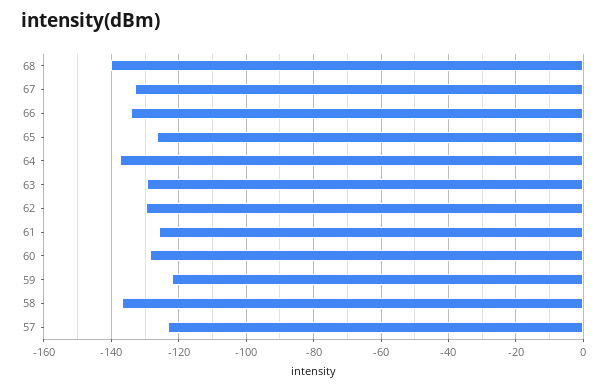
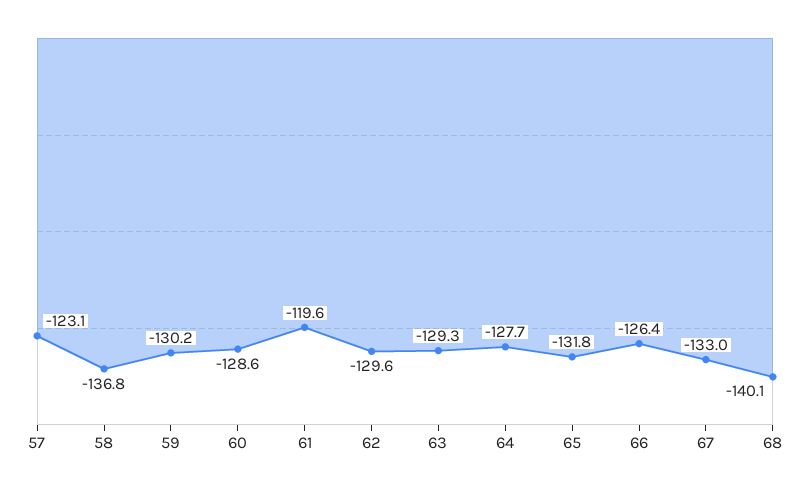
66: -134 -> -126.4
65: -126 -> -131.8
64: -138 -> -127.7
61: -126 -> -119.6
59: -122 -> -130.2

